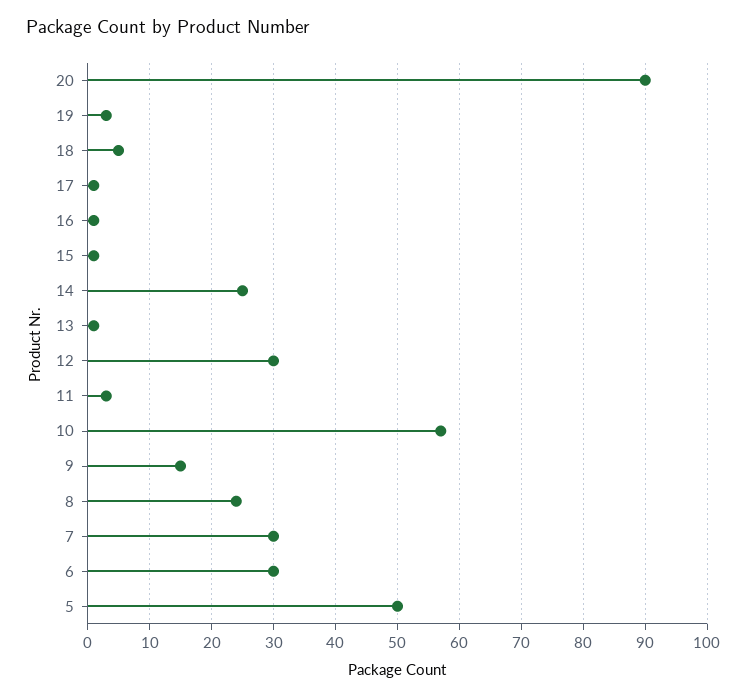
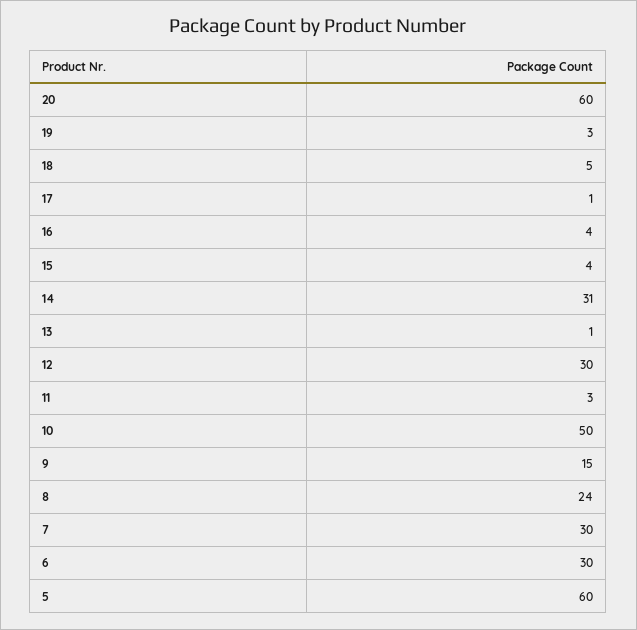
20: 90 -> 60
16: 1 -> 4
15: 1 -> 4
14: 25 -> 31
10: 57 -> 50
5: 50 -> 60

